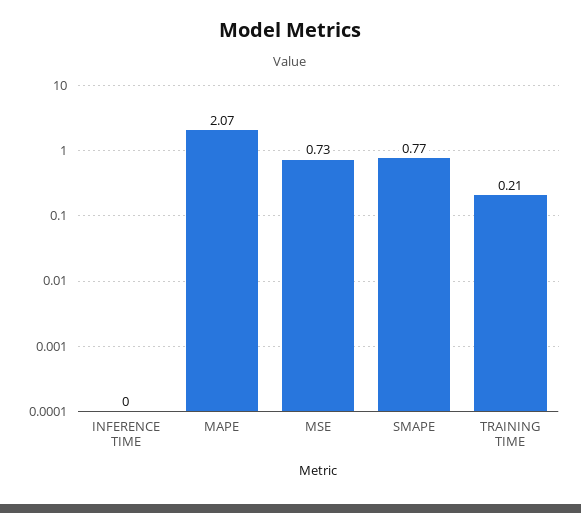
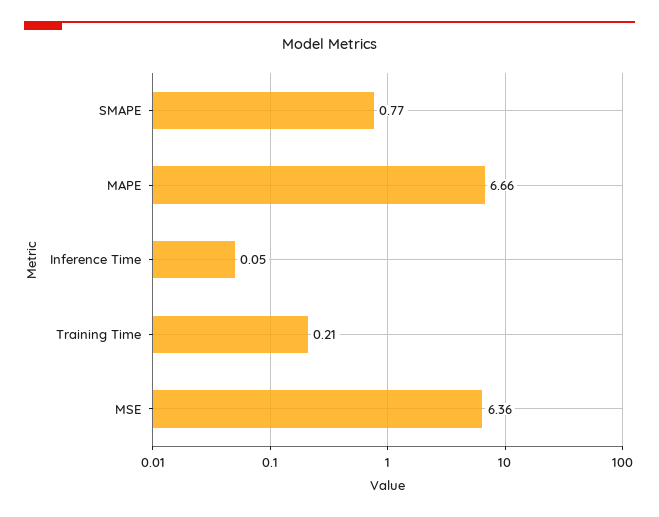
INFERENCE TIME: 0 -> 0.05
MAPE: 2.07 -> 6.66
MSE: 0.73 -> 6.36

